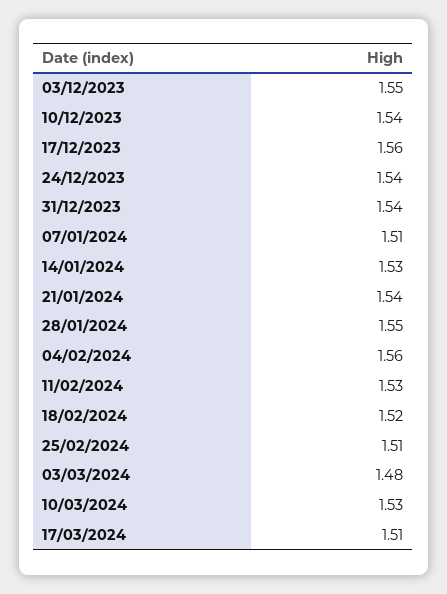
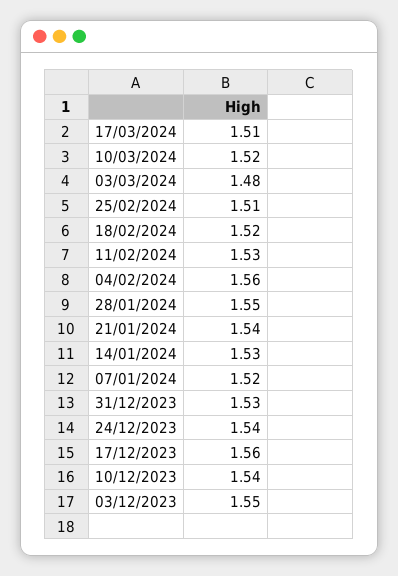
31/12/2023: 1.54 -> 1.53
07/01/2024: 1.51 -> 1.52
10/03/2024: 1.53 -> 1.52

